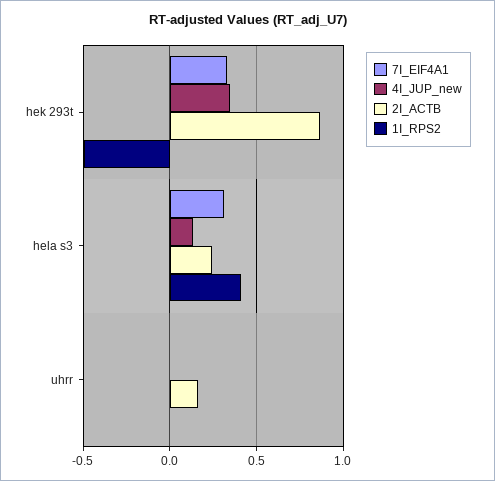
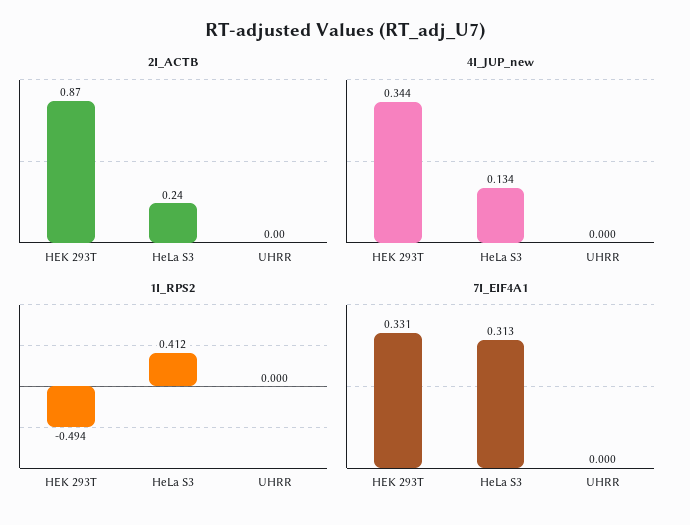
2I_ACTB, uhrr: 0.15 -> 0

